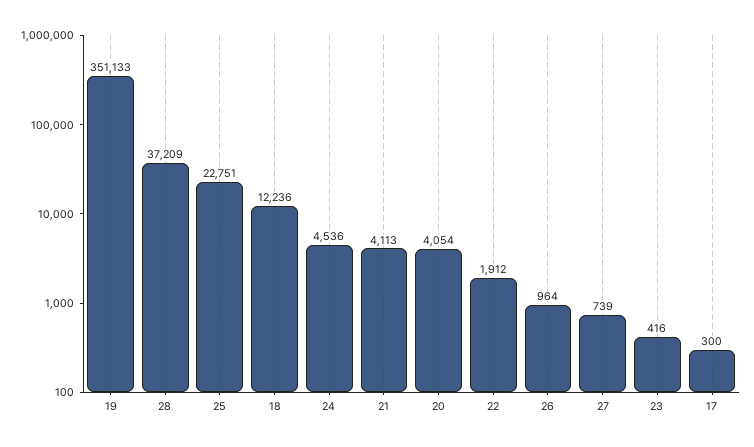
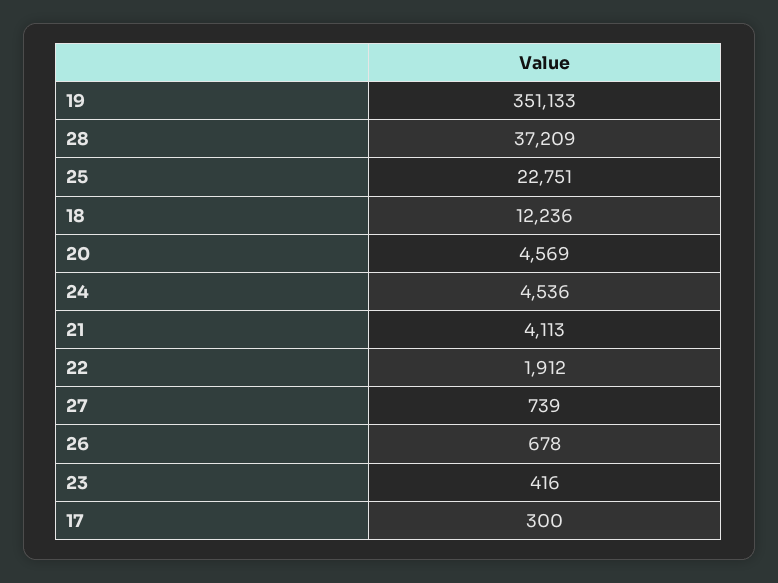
20: 4054 -> 4569
26: 964 -> 678

